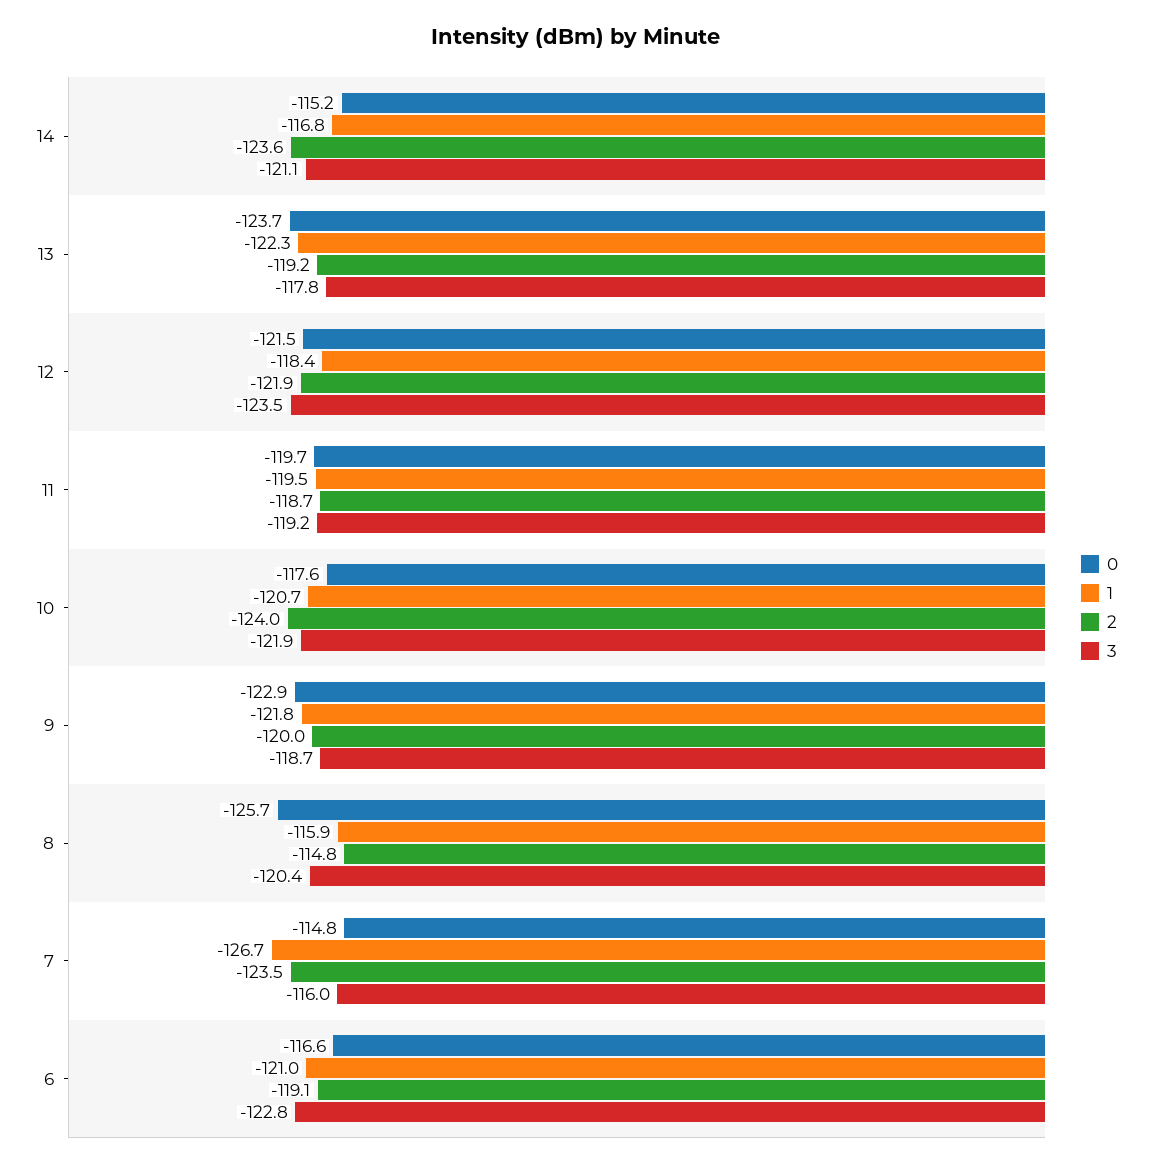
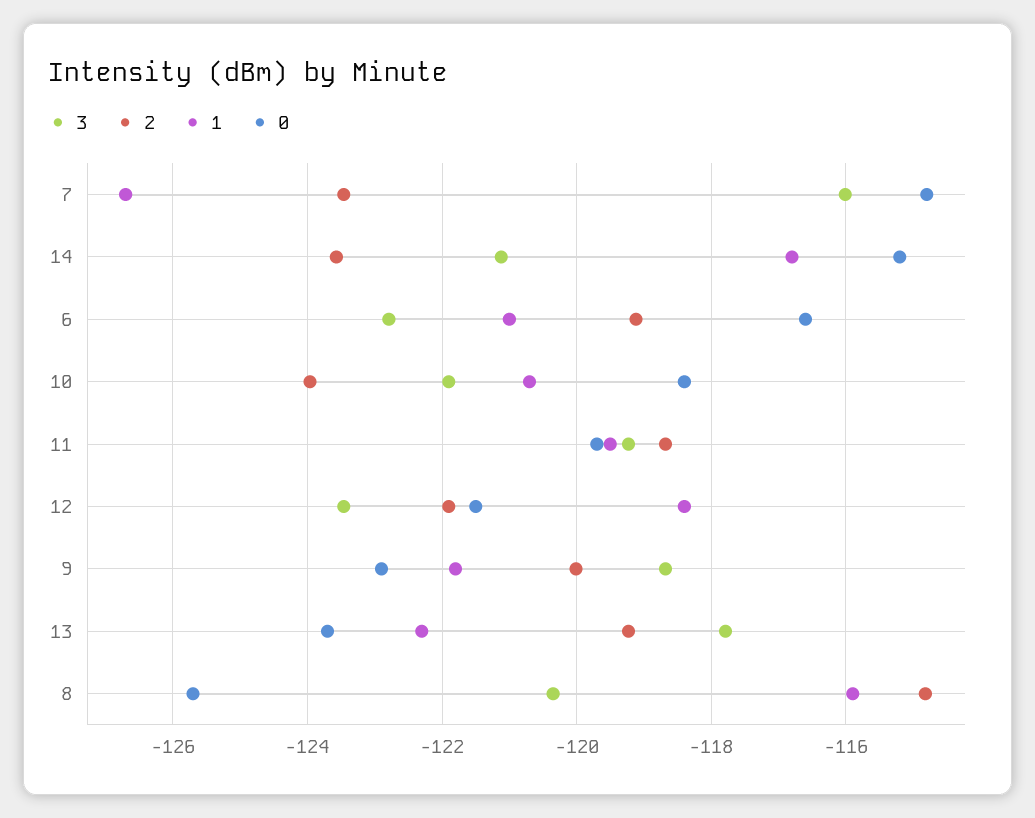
0, 10: -117.6 -> -118.4

